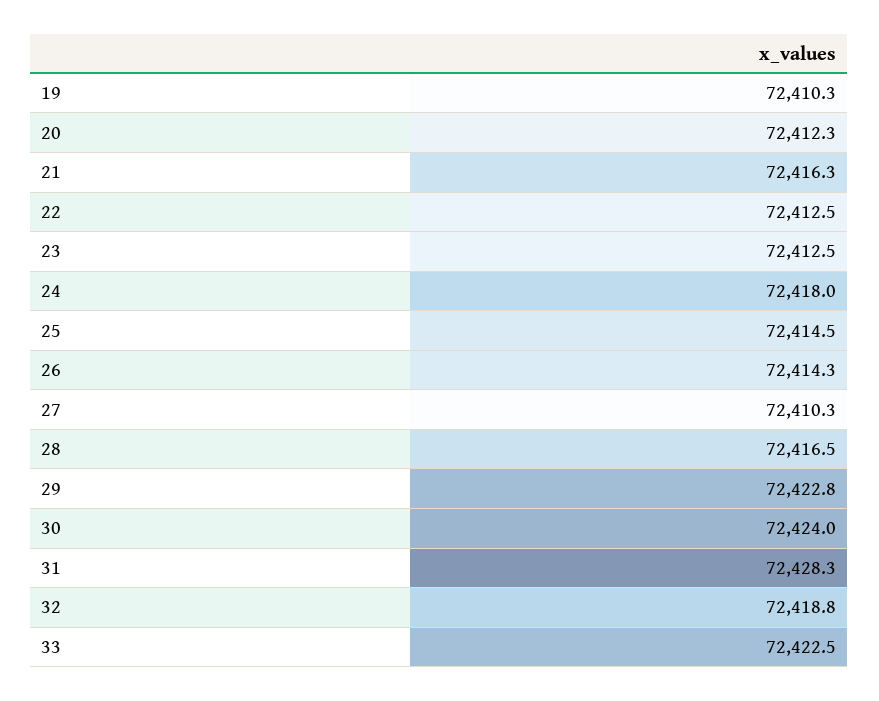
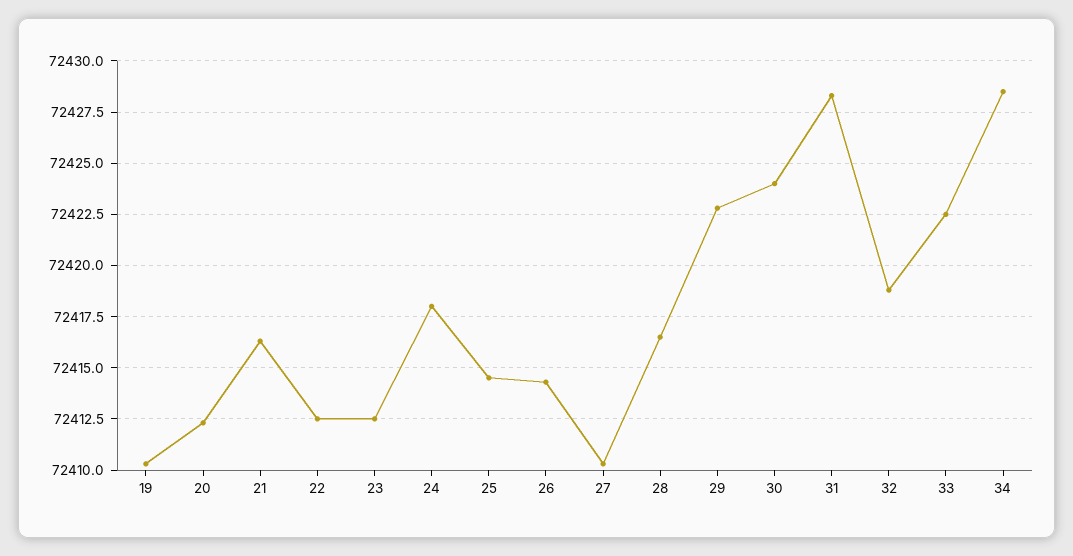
34: none -> 72428.5

